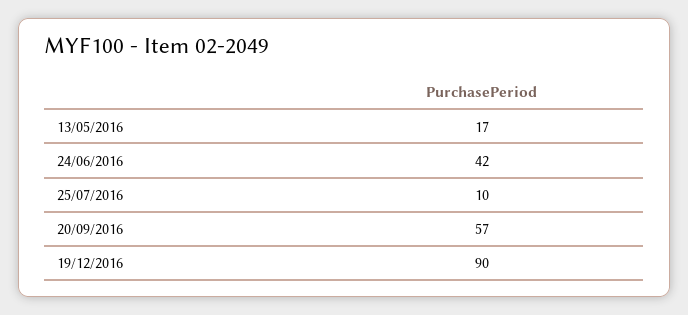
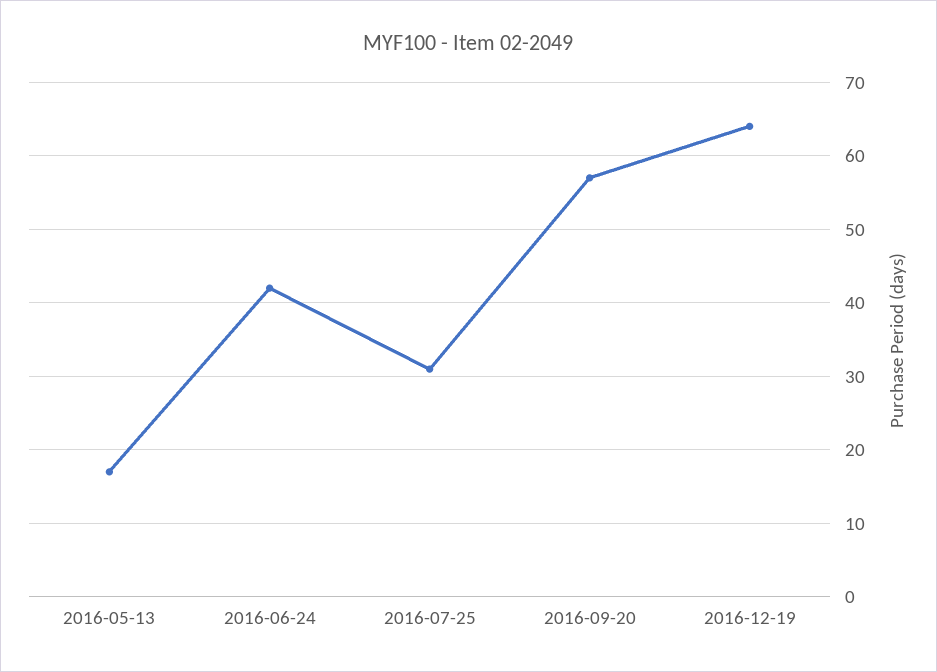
25/07/2016: 10 -> 31
19/12/2016: 90 -> 64

